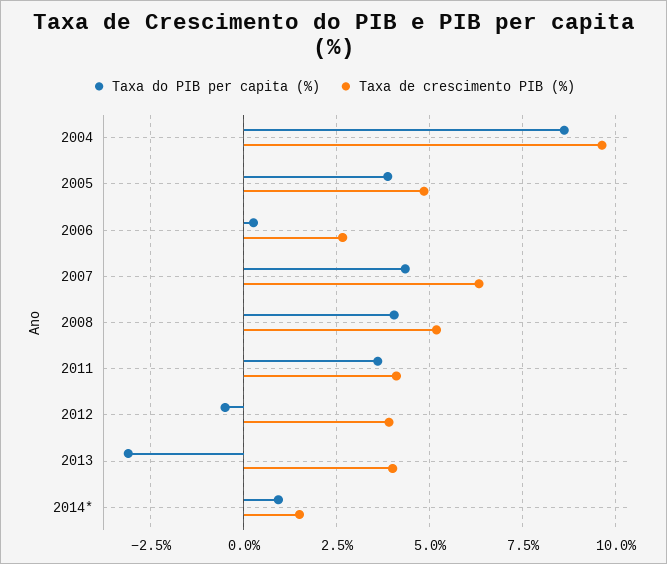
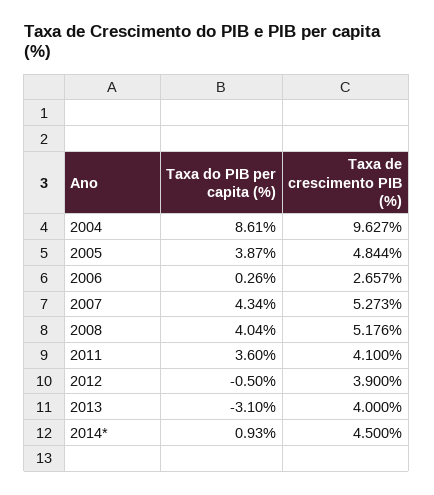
Taxa de crescimento PIB (%), 2007: 6.25 -> 5.273
Taxa de crescimento PIB (%), 2014*: 1.5 -> 4.5

